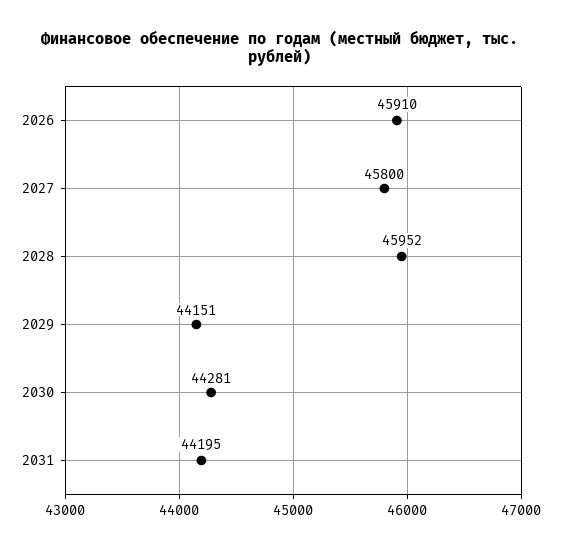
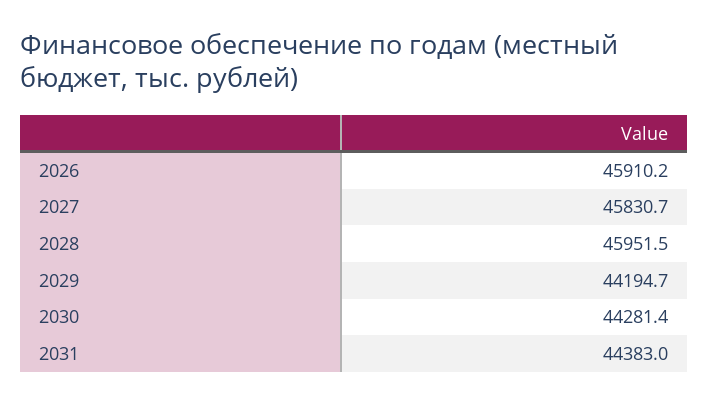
2027: 45800 -> 45830.7
2029: 44151 -> 44194.7
2031: 44195 -> 44383

